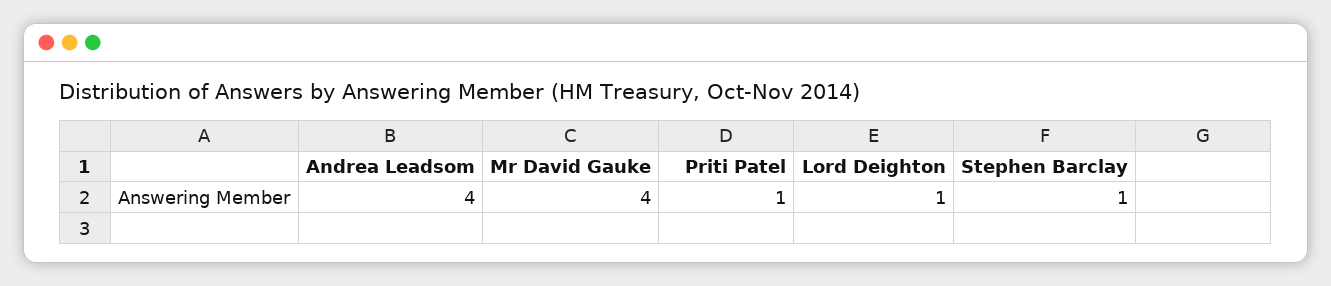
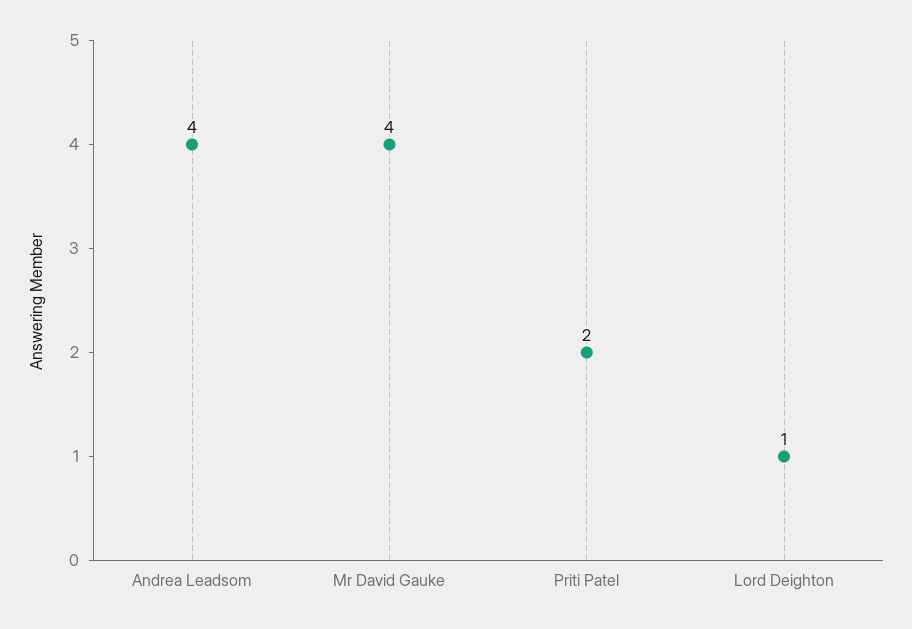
Priti Patel: 1 -> 2
Stephen Barclay: 1 -> none

